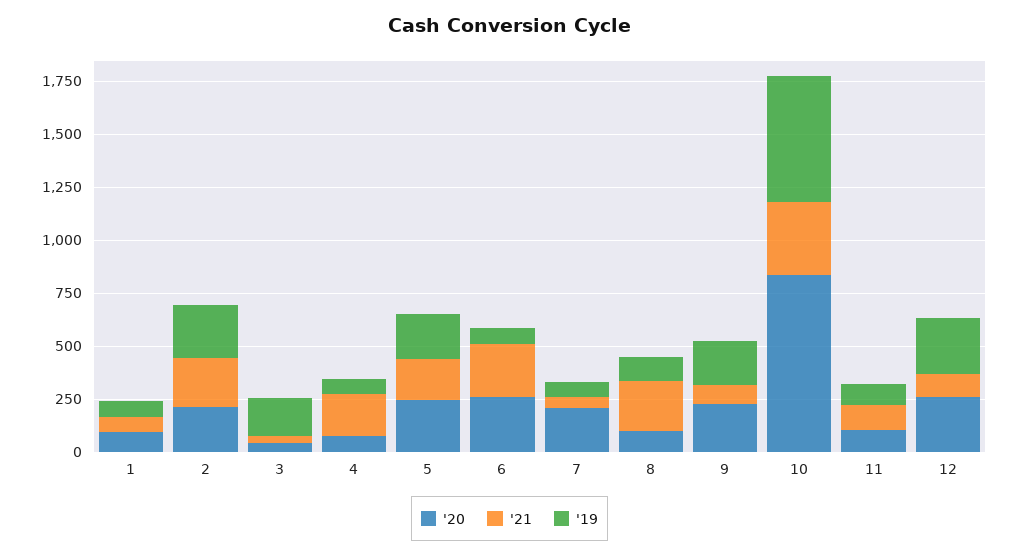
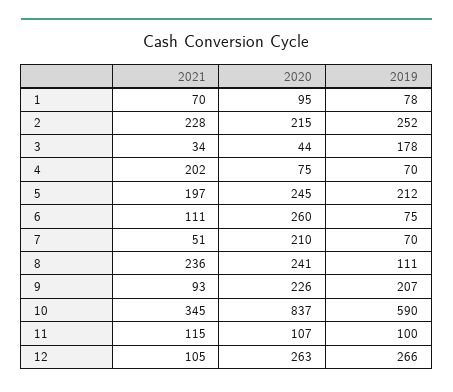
'21, 6: 250 -> 111
'20, 8: 100 -> 241

